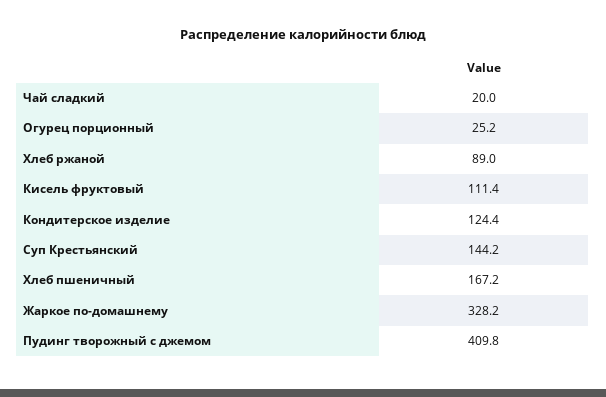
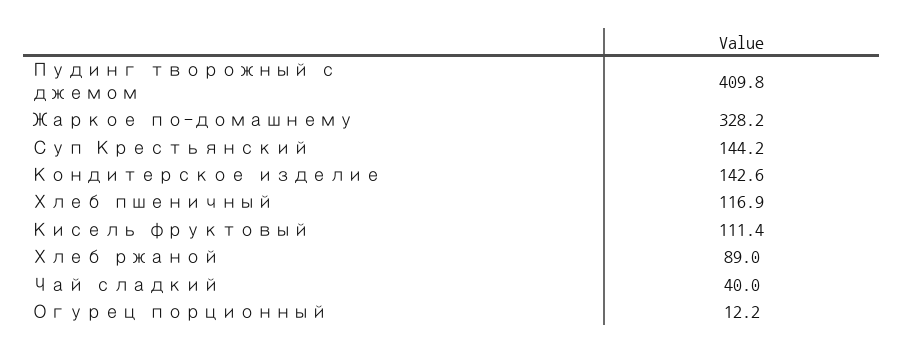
Чай сладкий: 20 -> 40
Огурец порционный: 25.2 -> 12.2
Кондитерское изделие: 124.4 -> 142.6
Хлеб пшеничный: 167.2 -> 116.9

